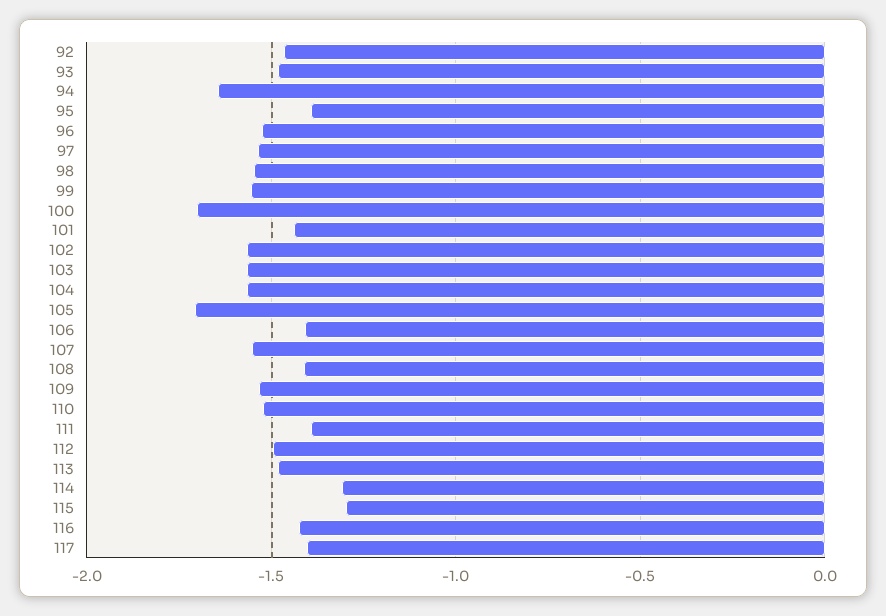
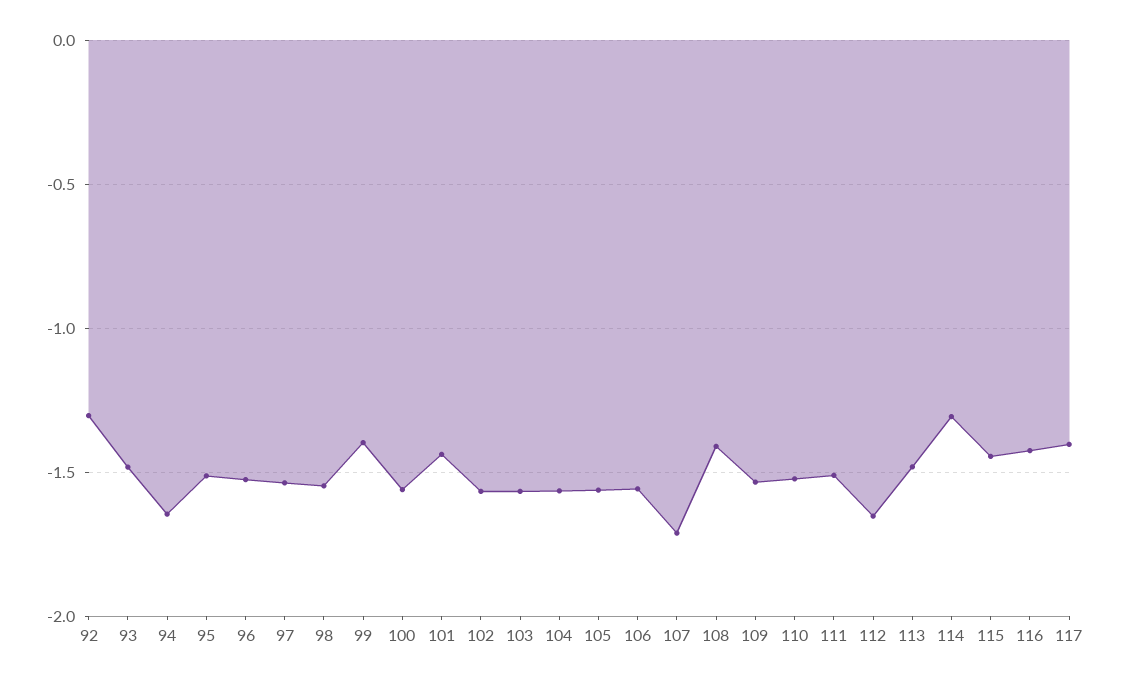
92: -1.45 -> -1.3
95: -1.4 -> -1.5
99: -1.55 -> -1.4
100: -1.7 -> -1.55
105: -1.7 -> -1.55
106: -1.4 -> -1.55
107: -1.55 -> -1.7
111: -1.4 -> -1.5
112: -1.5 -> -1.65
115: -1.3 -> -1.45

